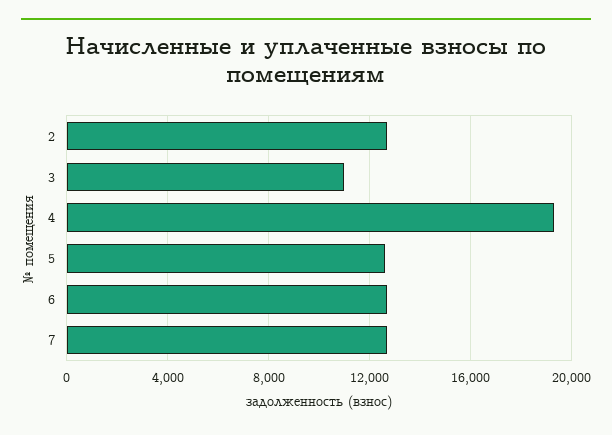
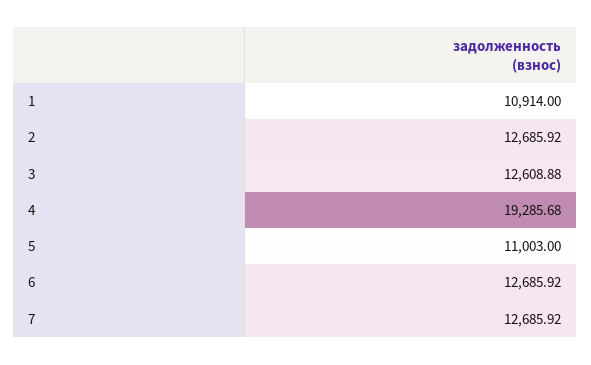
3: 11000 -> 12608.88
5: 12500 -> 11003
1: none -> 10914

